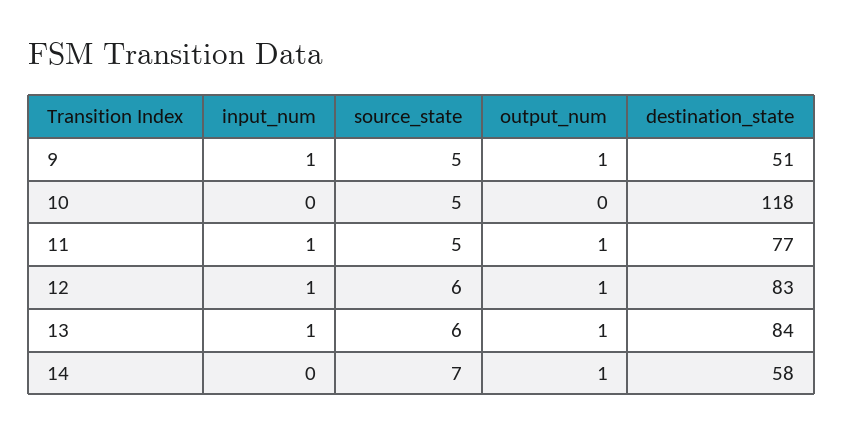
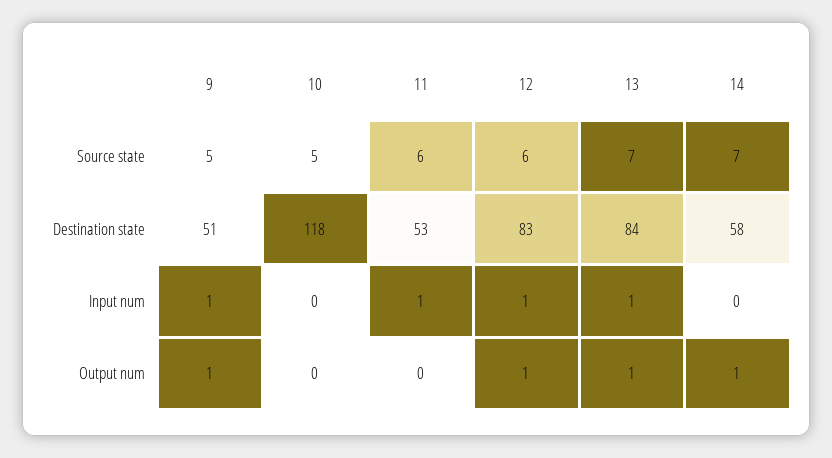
source_state, 11: 5 -> 6
output_num, 11: 1 -> 0
destination_state, 11: 77 -> 53
source_state, 13: 6 -> 7

